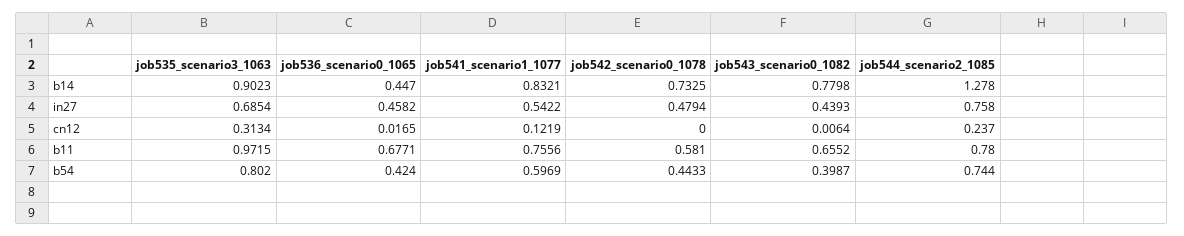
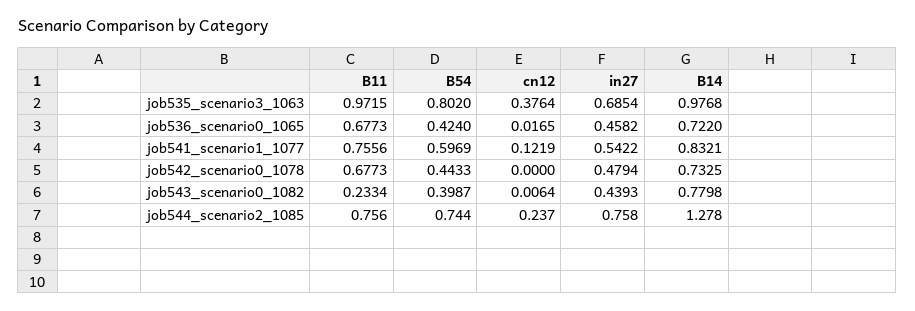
job535_scenario3_1063, b14: 0.9023 -> 0.9768
job536_scenario0_1065, b14: 0.447 -> 0.722
job535_scenario3_1063, cn12: 0.3134 -> 0.3764
job536_scenario0_1065, b11: 0.6771 -> 0.6773
job542_scenario0_1078, b11: 0.581 -> 0.6773
job543_scenario0_1082, b11: 0.6552 -> 0.2334
job544_scenario2_1085, b11: 0.78 -> 0.756

